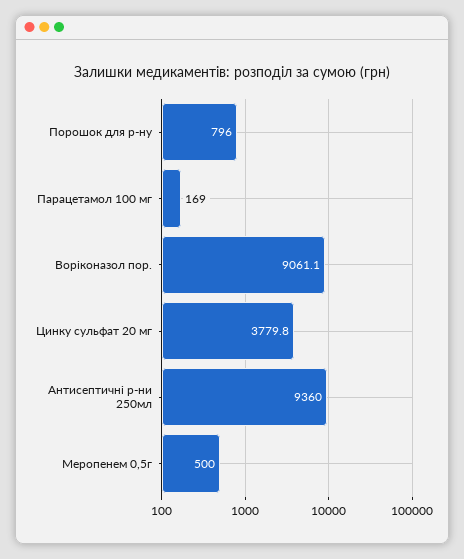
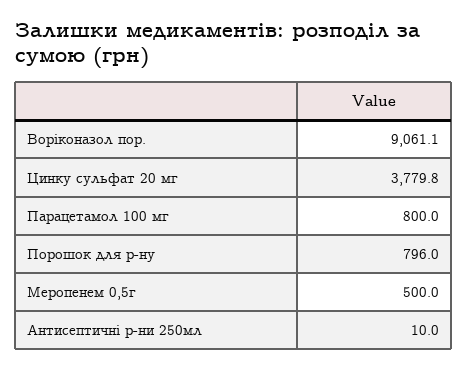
Парацетамол 100 мг: 169 -> 800
Антисептичні р-ни 250мл: 9360 -> 10

